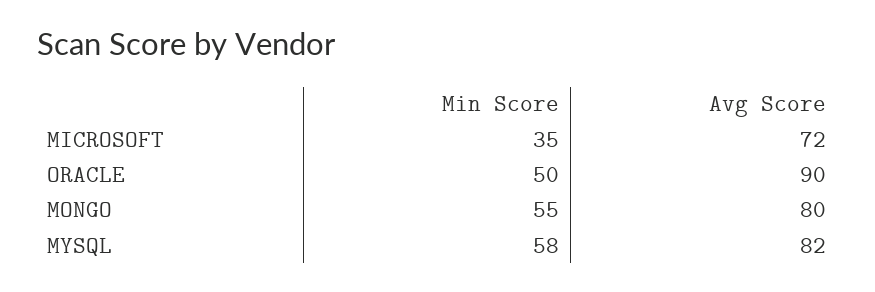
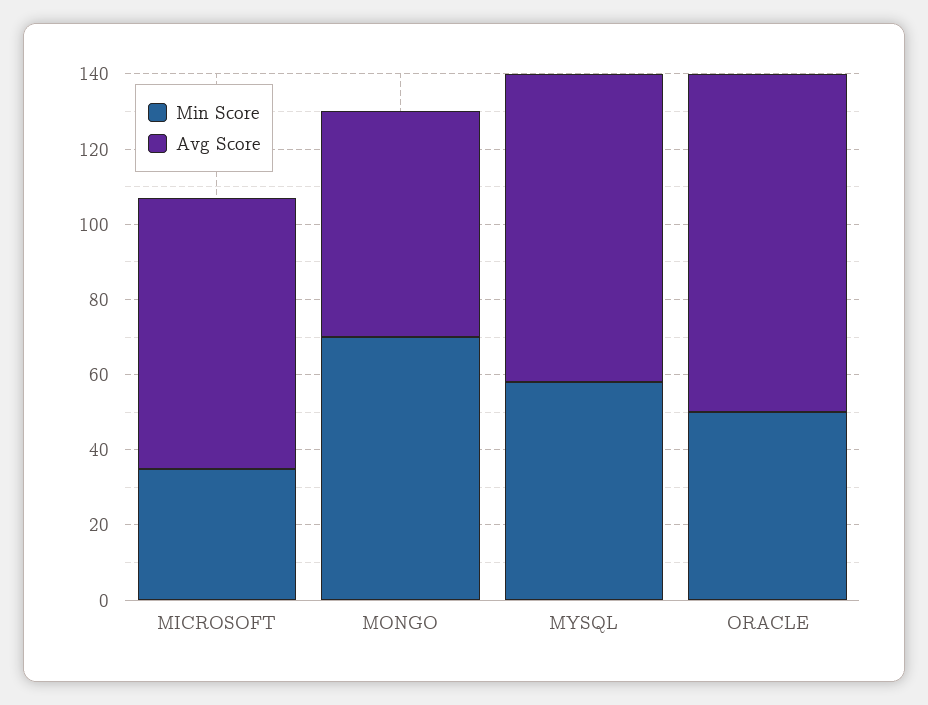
Min Score, MONGO: 55 -> 70
Avg Score, MONGO: 80 -> 60

